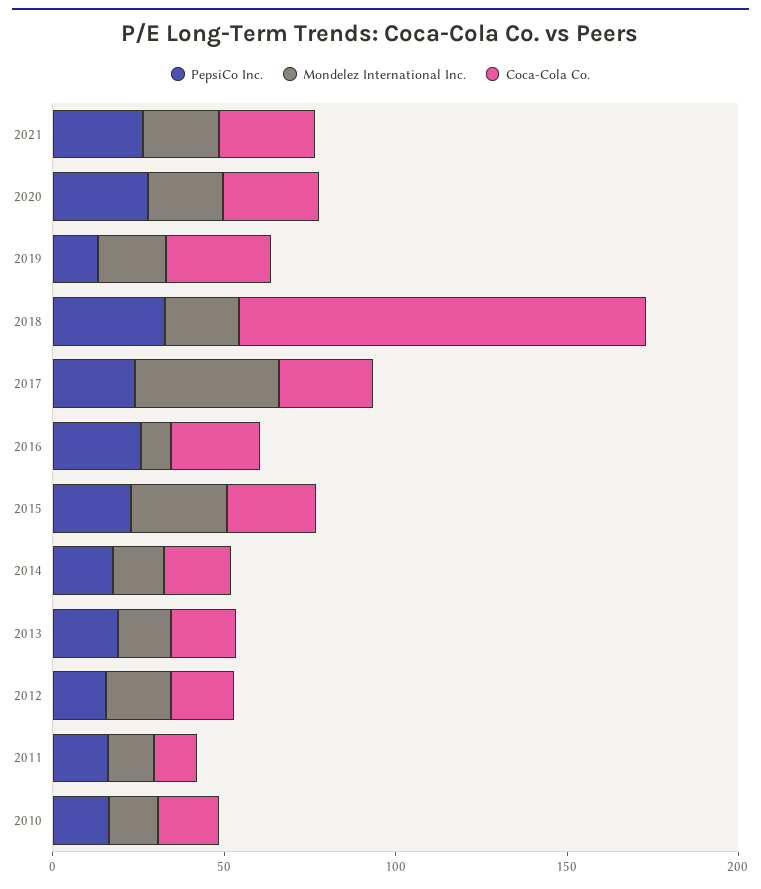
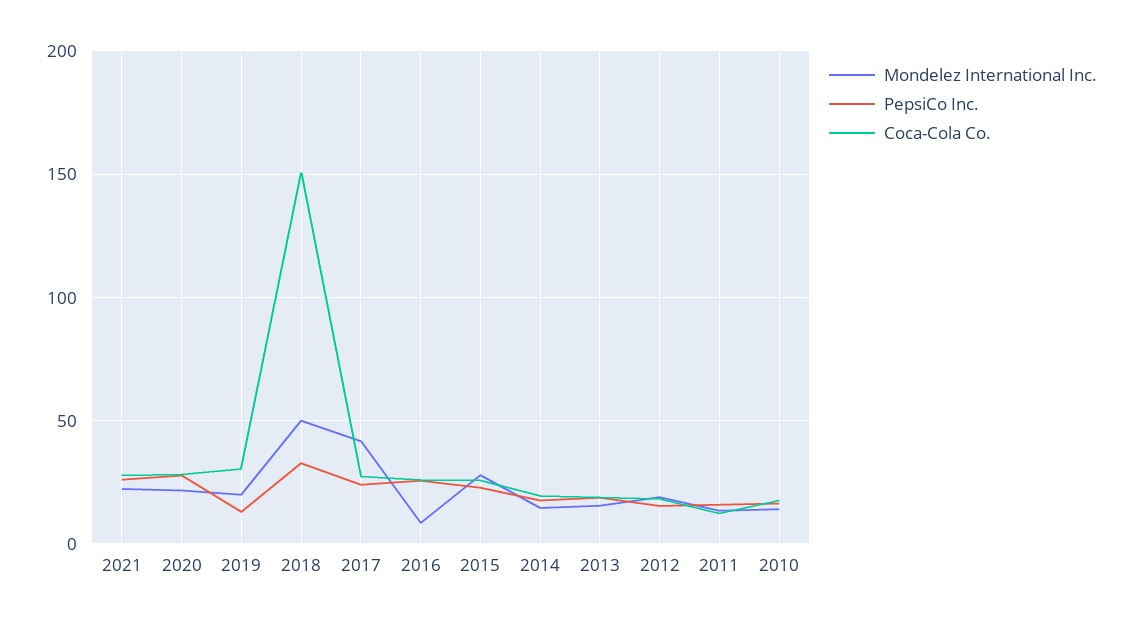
Mondelez International Inc., 2018: 20 -> 50
Coca-Cola Co., 2018: 120 -> 150

